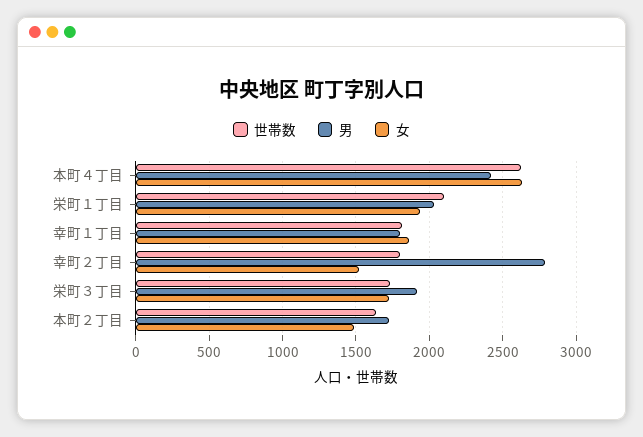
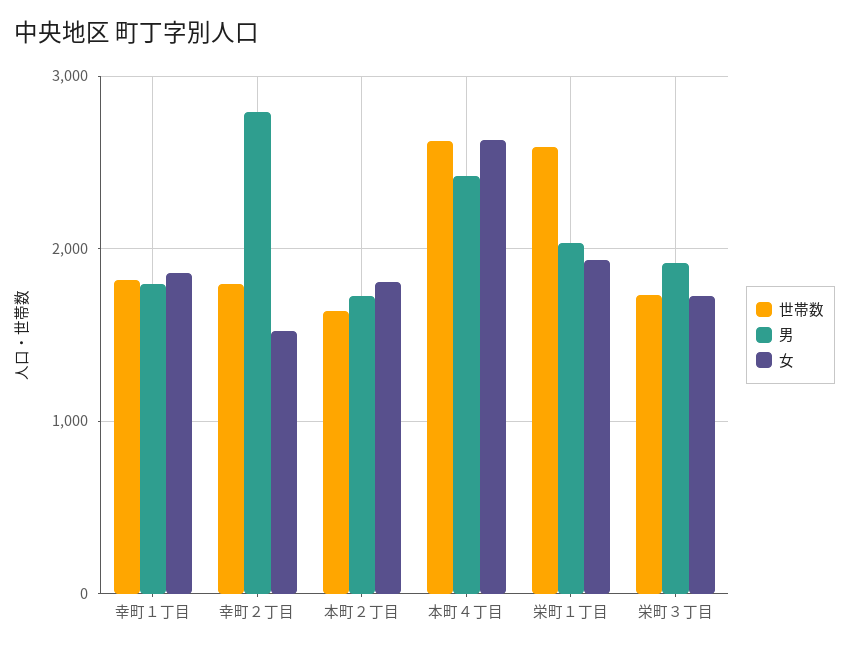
世帯数, 栄町１丁目: 2100 -> 2600
女, 本町２丁目: 1500 -> 1800

